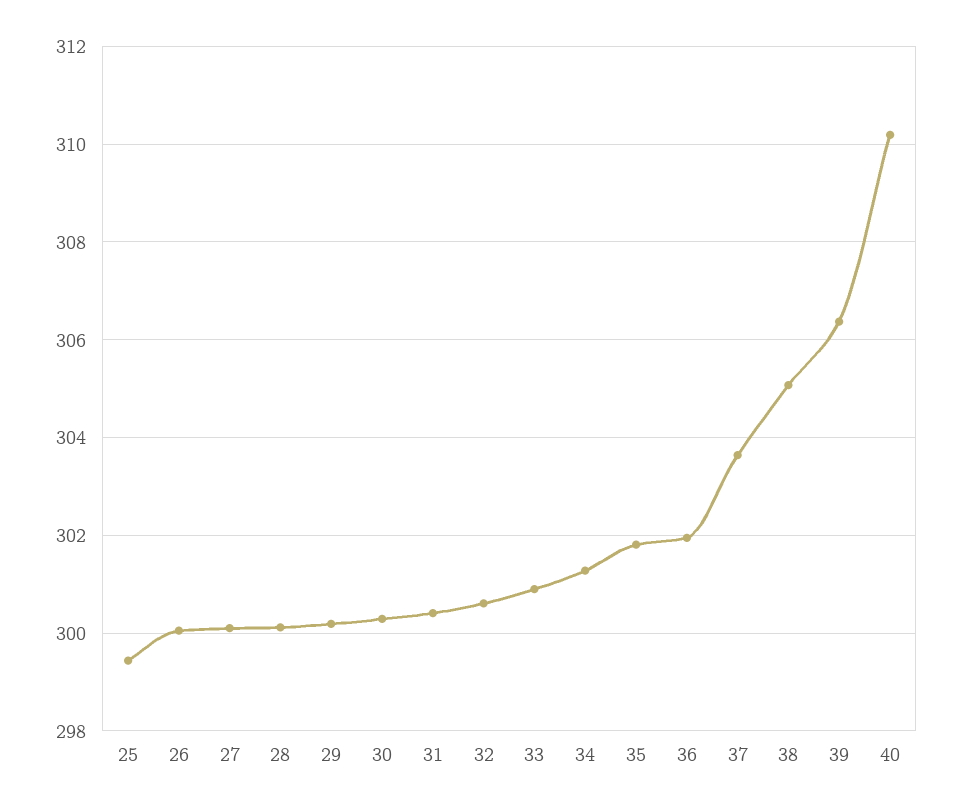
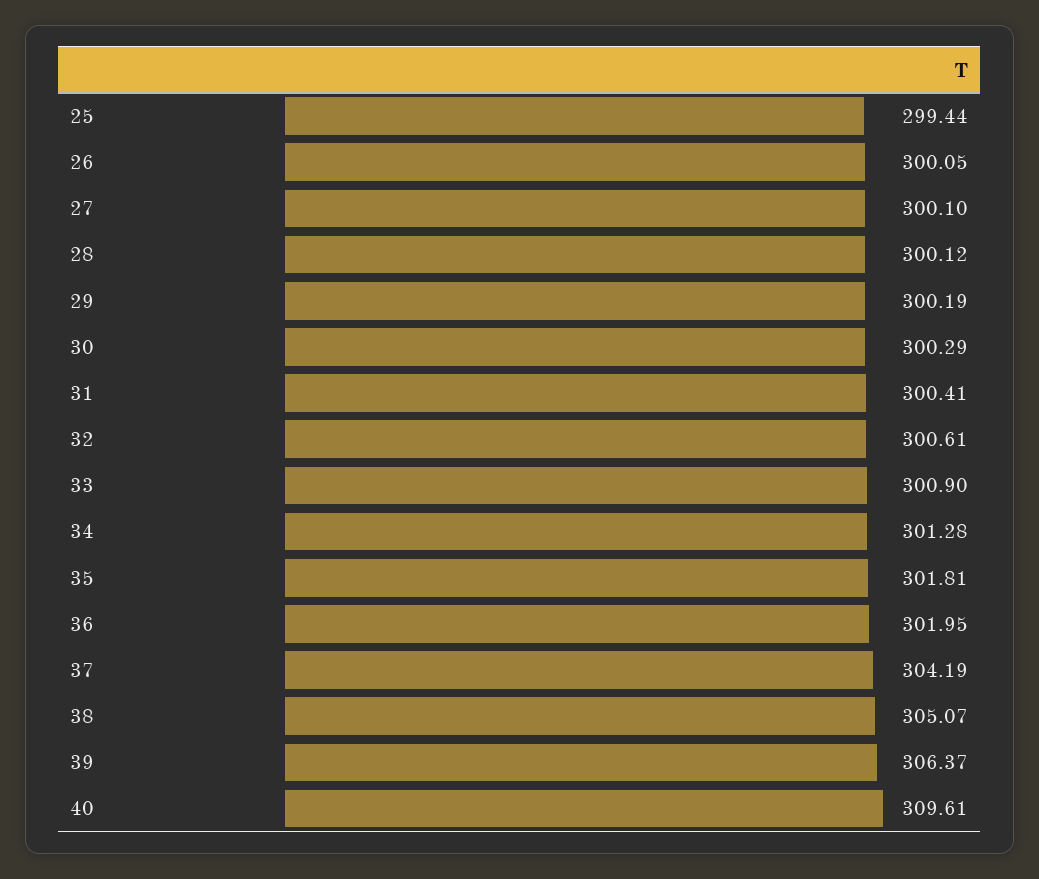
37: 303.6 -> 304.19
40: 310.2 -> 309.61

